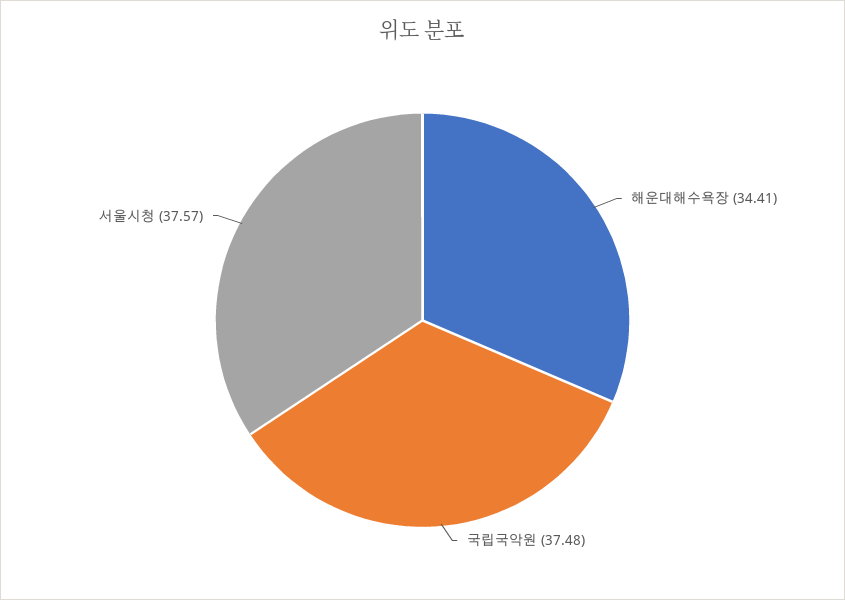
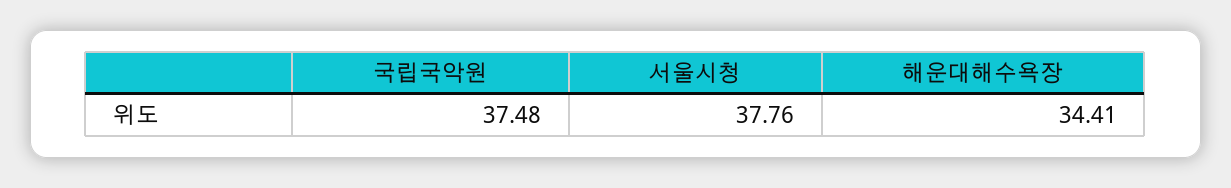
서울시청: 37.57 -> 37.76

